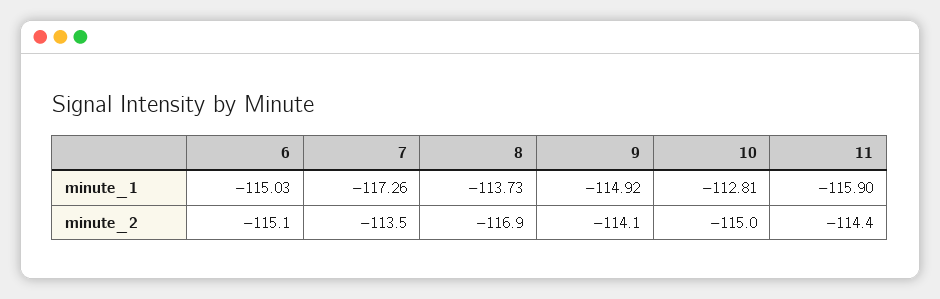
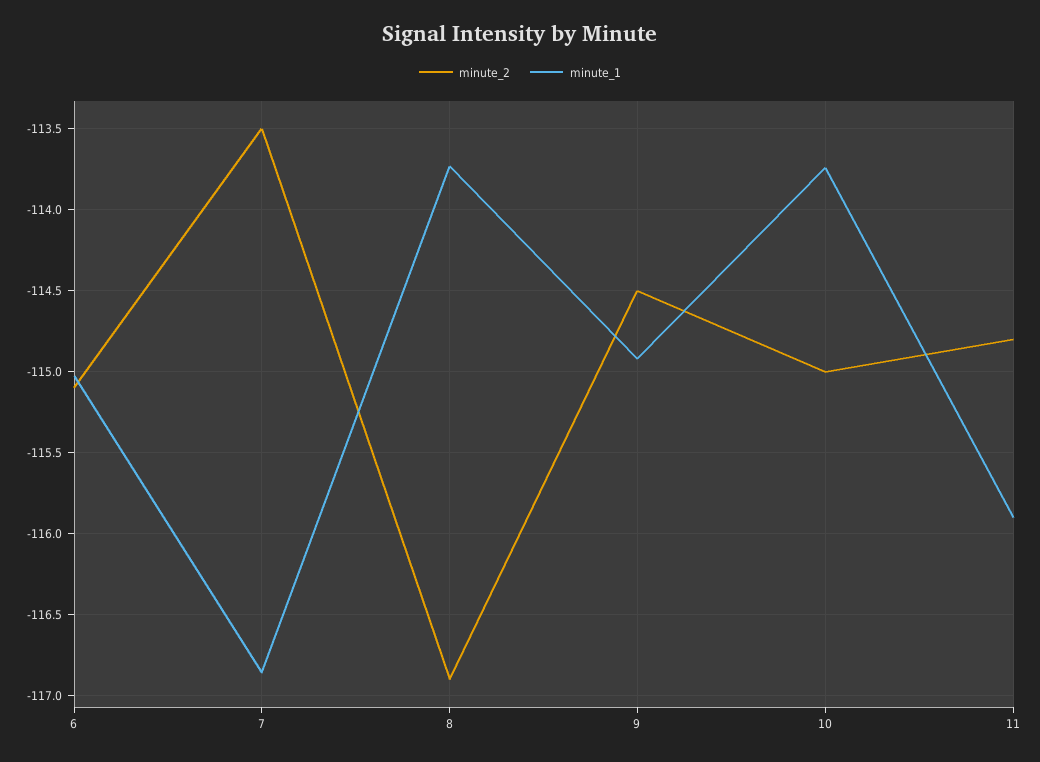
minute_1, 7: -117.26 -> -116.85
minute_1, 10: -112.81 -> -113.75
minute_2, 9: -114.1 -> -114.5
minute_2, 11: -114.4 -> -114.8

